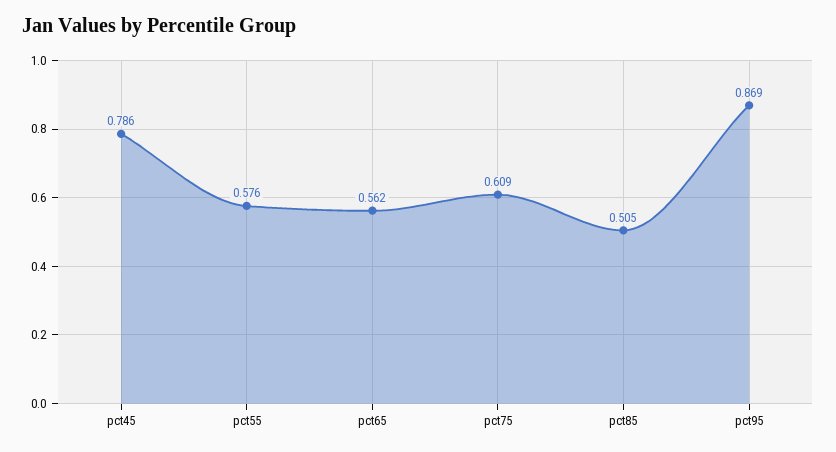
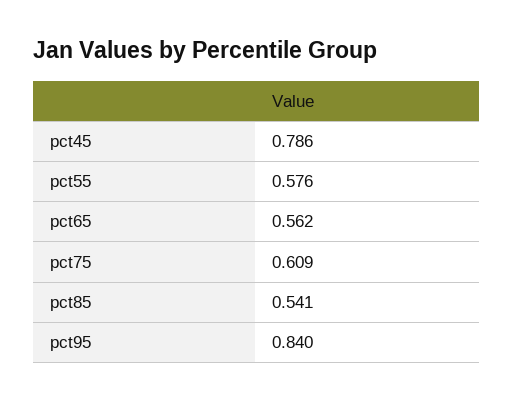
pct85: 0.505 -> 0.541
pct95: 0.869 -> 0.84

